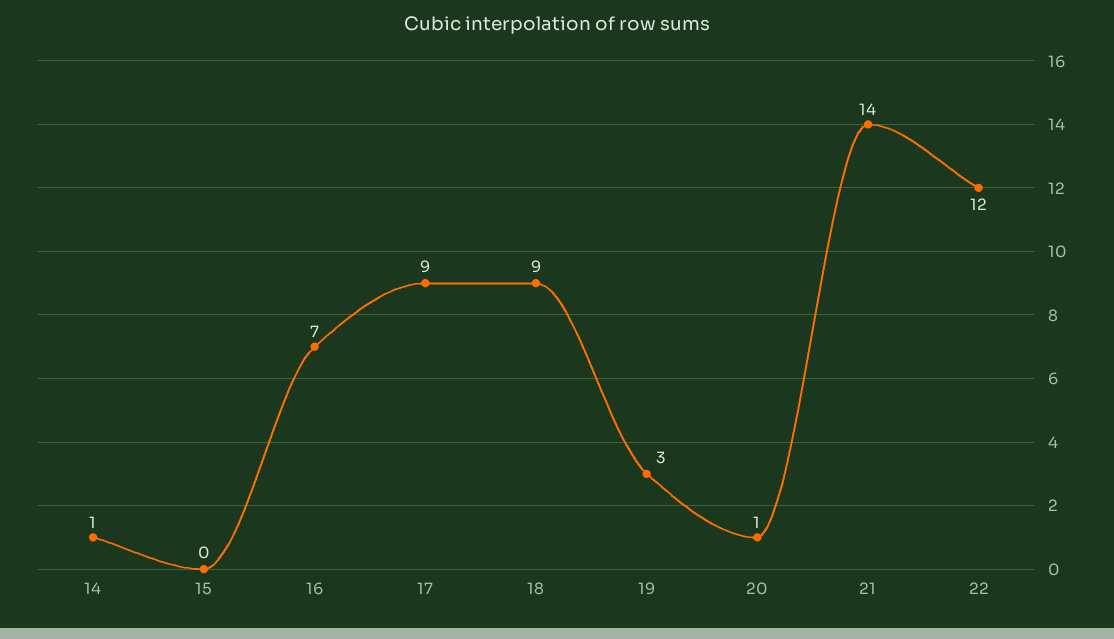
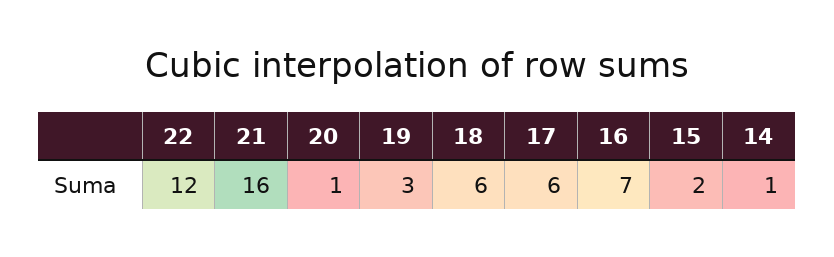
15: 0 -> 2
17: 9 -> 6
18: 9 -> 6
21: 14 -> 16

